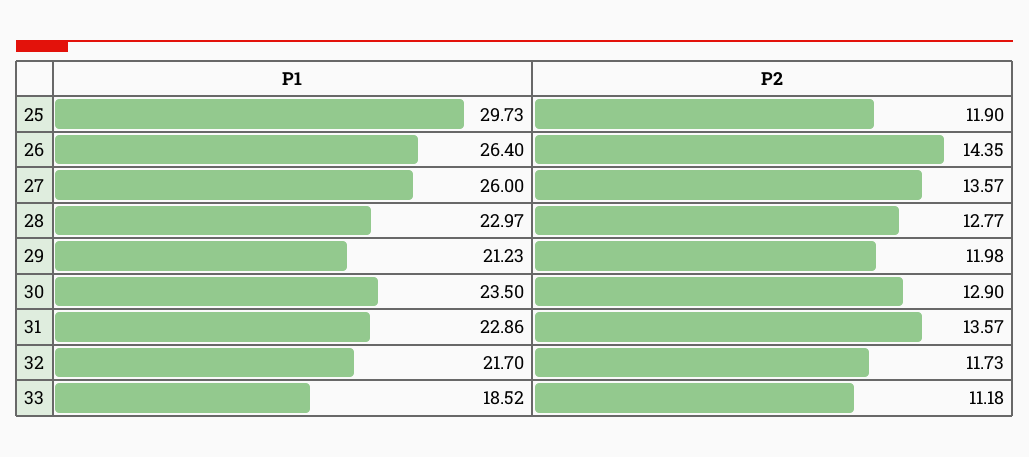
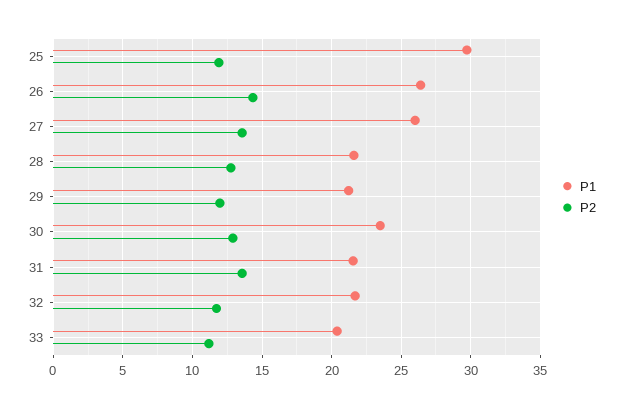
P1, 28: 22.97 -> 21.5
P1, 31: 22.86 -> 21.5
P1, 33: 18.52 -> 20.5

